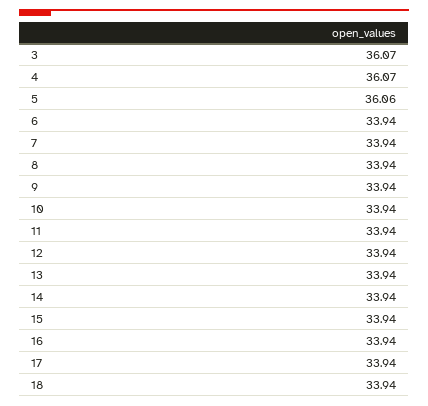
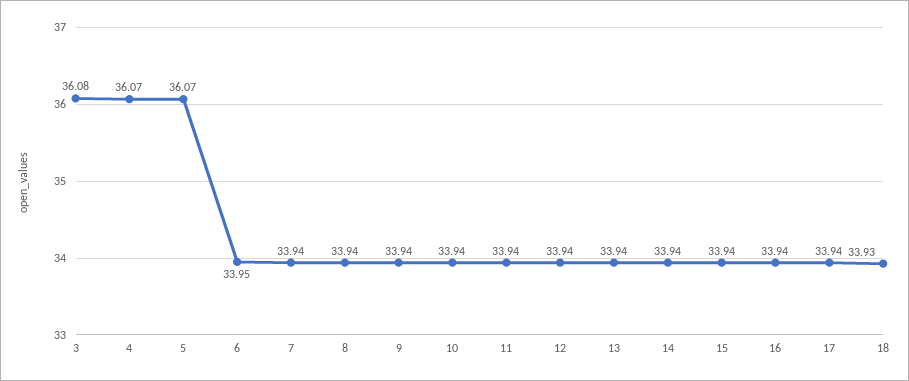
3: 36.07 -> 36.08
5: 36.06 -> 36.07
6: 33.94 -> 33.95
18: 33.94 -> 33.93

